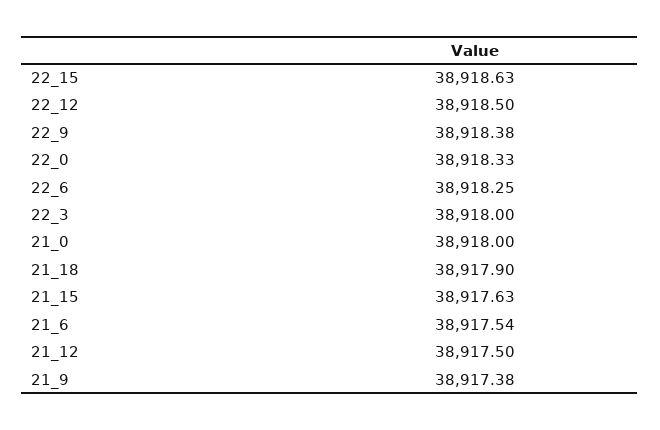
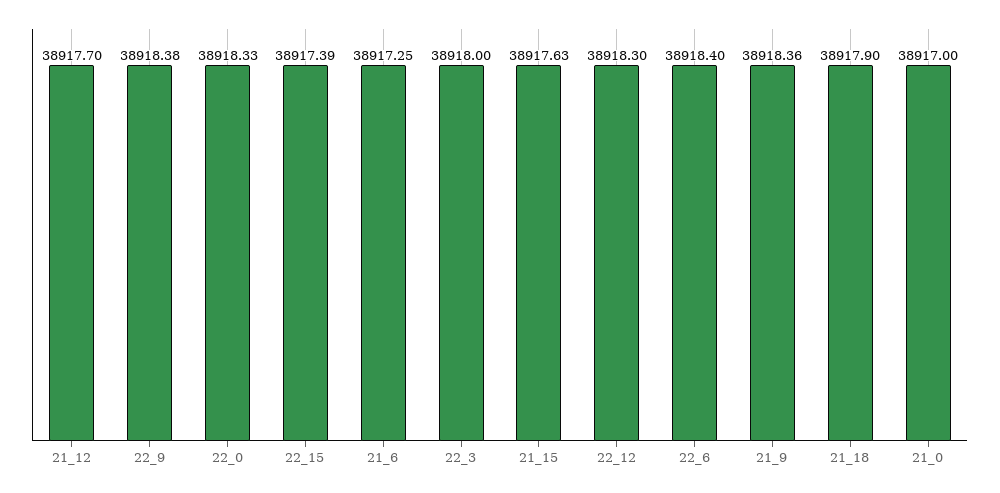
22_15: 38918.63 -> 38917.39
22_12: 38918.5 -> 38918.3
22_6: 38918.25 -> 38918.4
21_0: 38918 -> 38917
21_6: 38917.54 -> 38917.25
21_12: 38917.5 -> 38917.7
21_9: 38917.38 -> 38918.36

